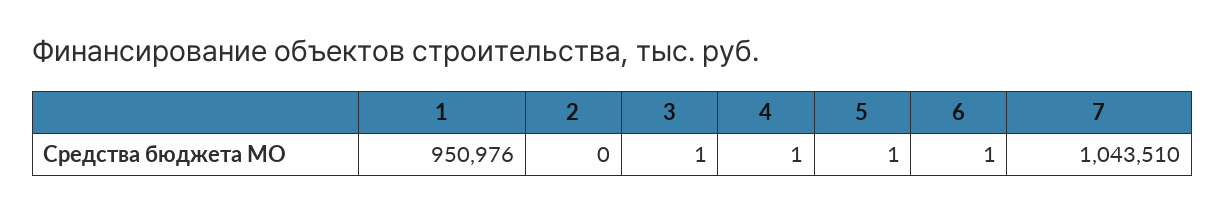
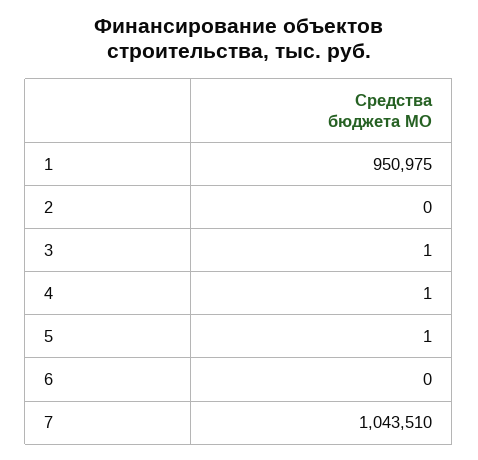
1: 950976 -> 950975
6: 1 -> 0

